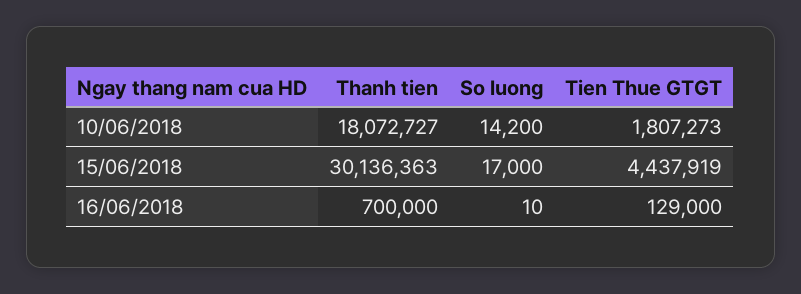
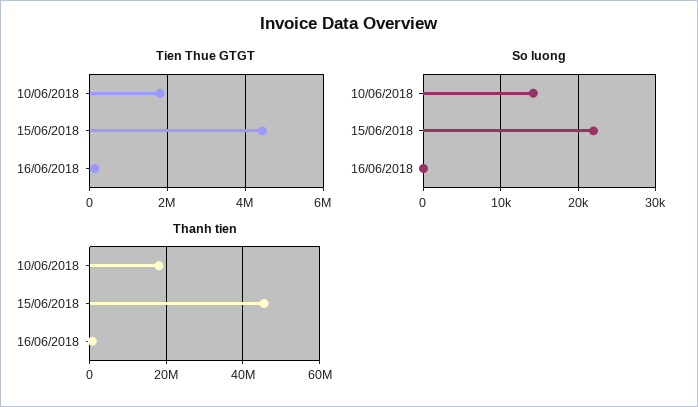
Thanh tien, 15/06/2018: 30136363 -> 46000000
So luong, 15/06/2018: 17000 -> 22000

